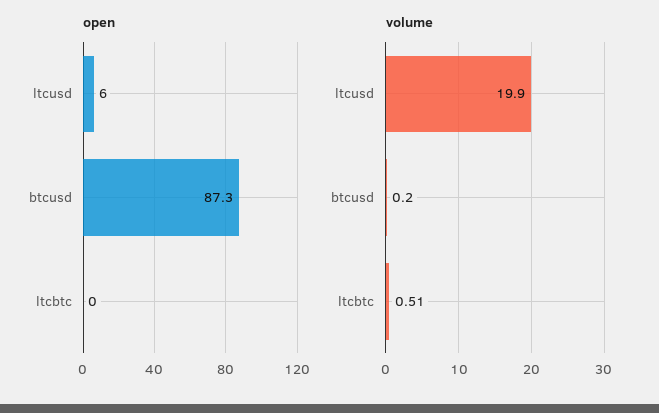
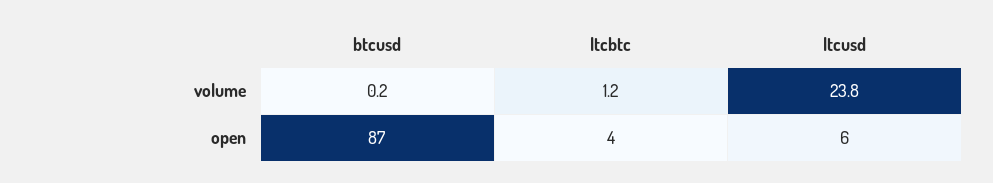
open, ltcbtc: 0 -> 4
volume, ltcusd: 19.9 -> 23.8
volume, ltcbtc: 0.51 -> 1.2

